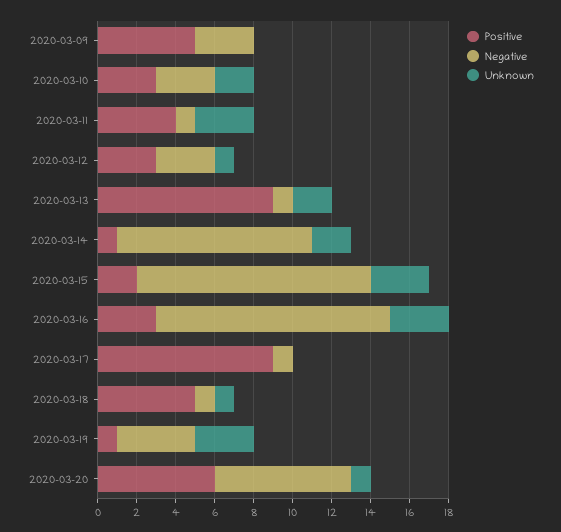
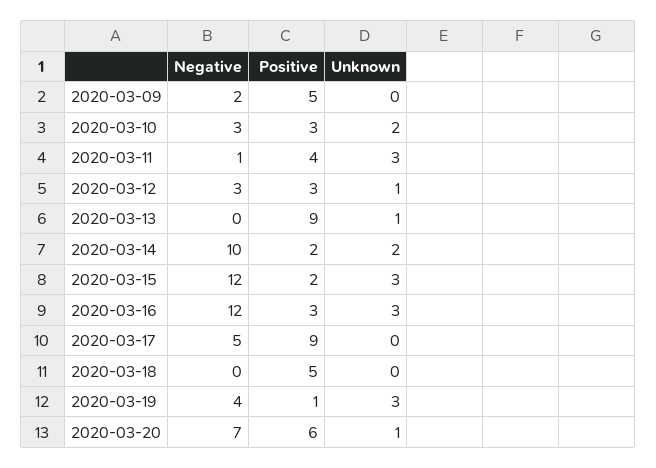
Negative, 2020-03-09: 3 -> 2
Negative, 2020-03-13: 1 -> 0
Unknown, 2020-03-13: 2 -> 1
Positive, 2020-03-14: 1 -> 2
Negative, 2020-03-17: 1 -> 5
Negative, 2020-03-18: 1 -> 0
Unknown, 2020-03-18: 1 -> 0

